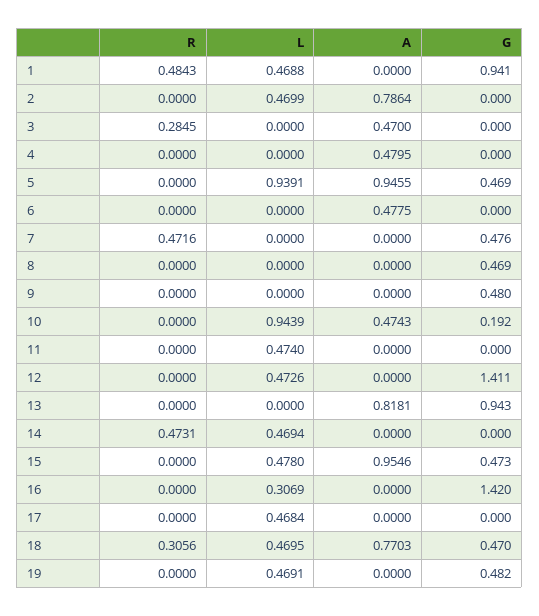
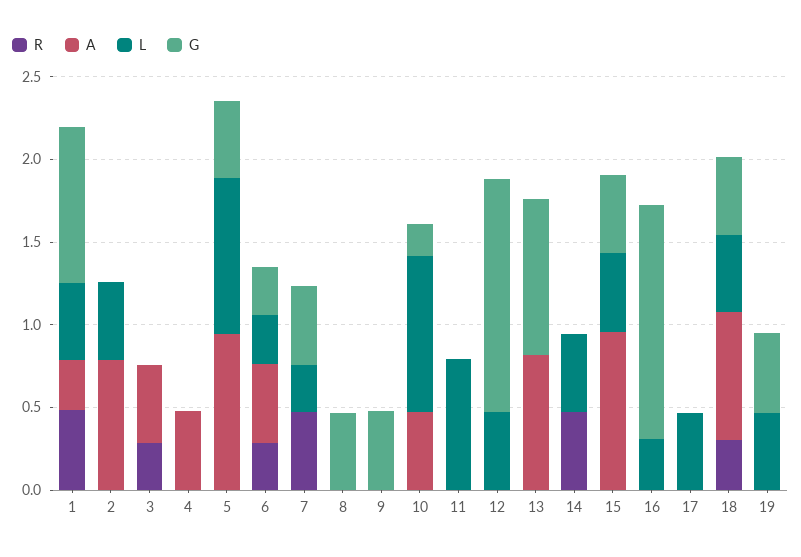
A, 1: 0 -> 0.3
R, 6: 0 -> 0.3
L, 6: 0 -> 0.3
G, 6: 0 -> 0.3
L, 7: 0 -> 0.3
L, 11: 0.474 -> 0.8

